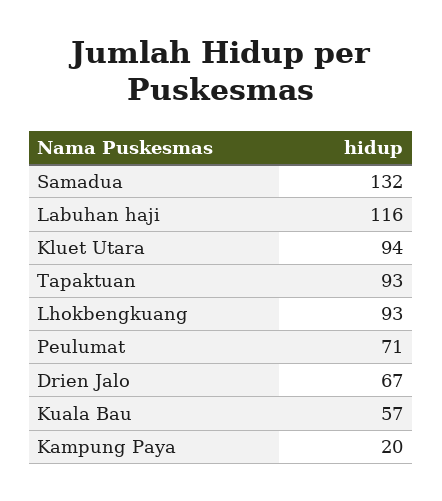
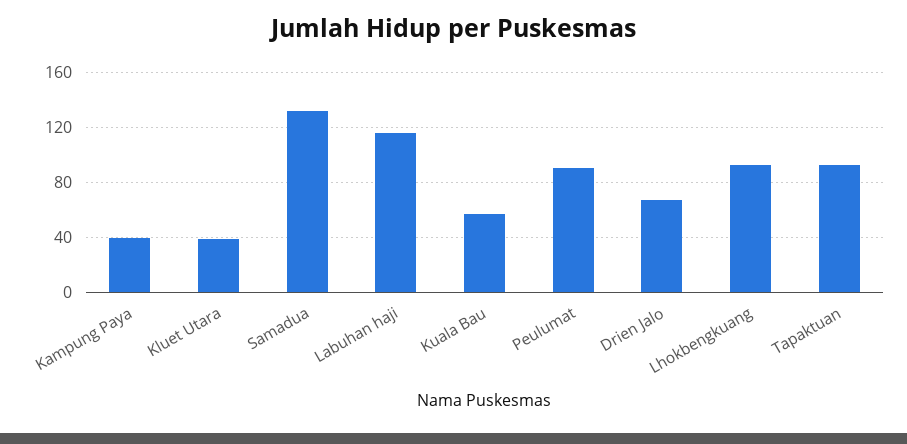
Kluet Utara: 94 -> 40
Peulumat: 71 -> 90
Kampung Paya: 20 -> 40

